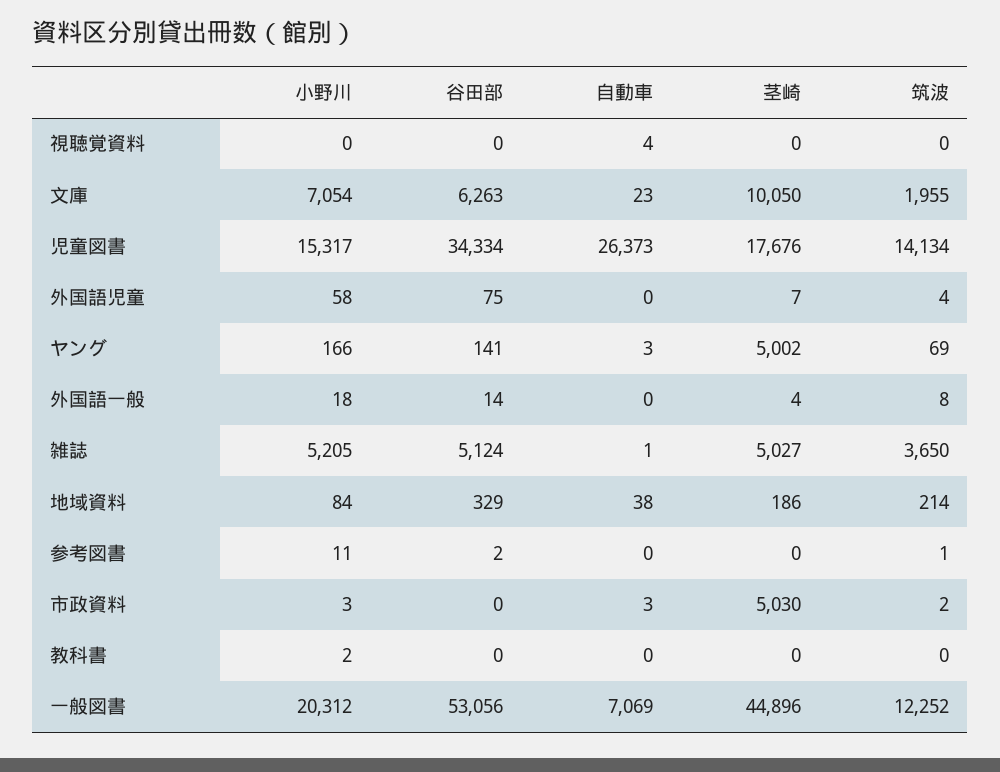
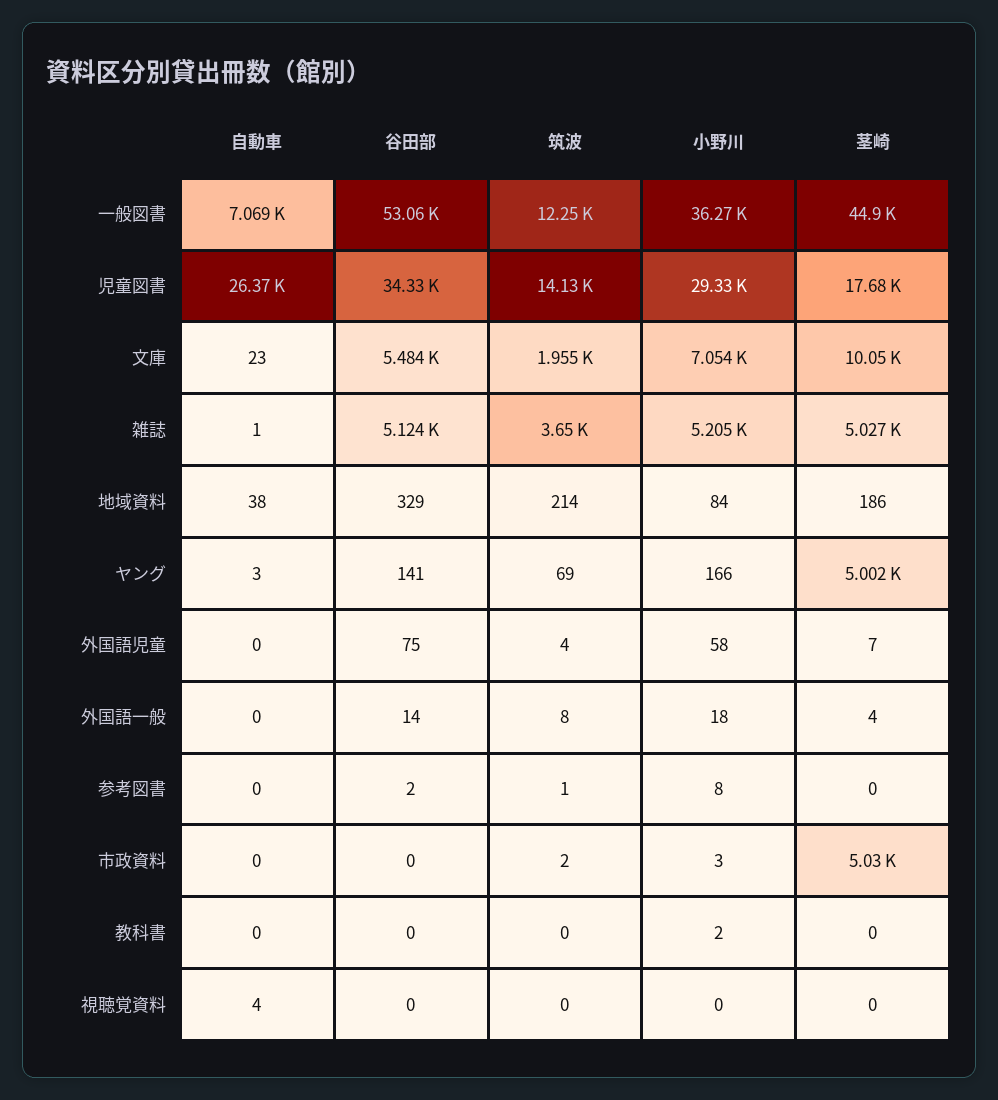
谷田部, 文庫: 6263 -> 5484
小野川, 児童図書: 15317 -> 29330
小野川, 参考図書: 11 -> 8
自動車, 市政資料: 3 -> 0
小野川, 一般図書: 20312 -> 36270

